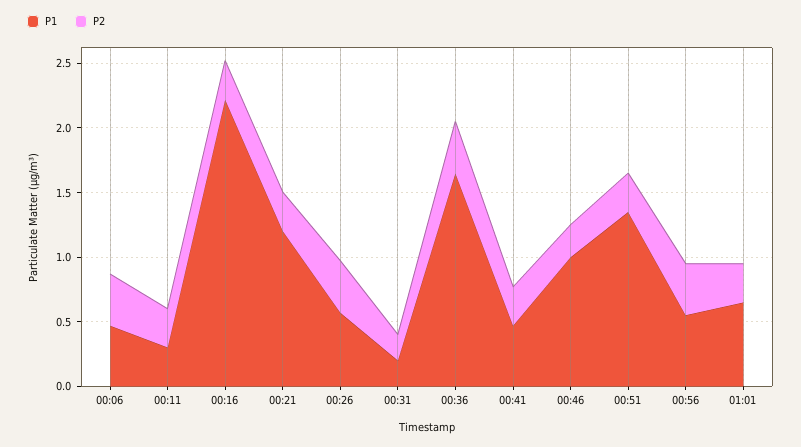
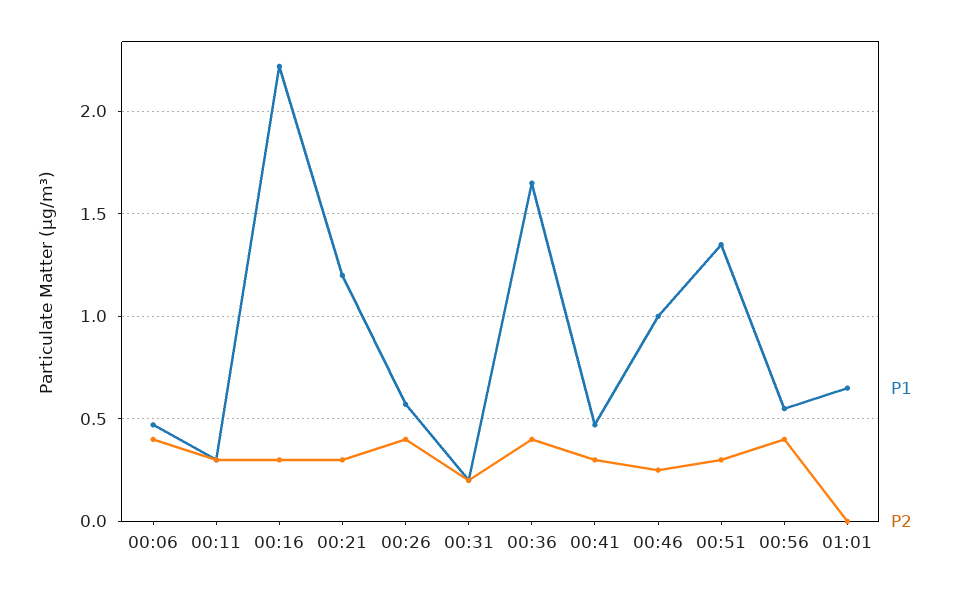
P2, 01:01: 0.3 -> 0

